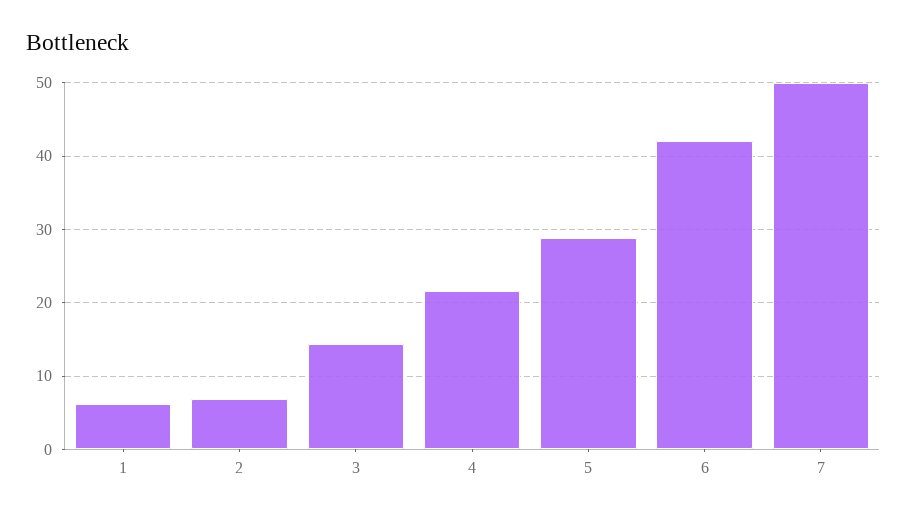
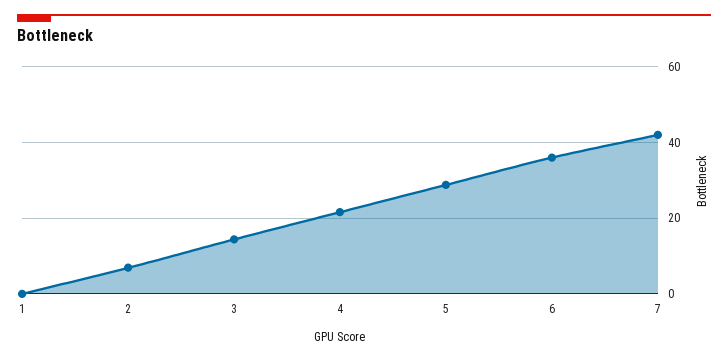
1: 6 -> 0
6: 42 -> 36
7: 50 -> 42

